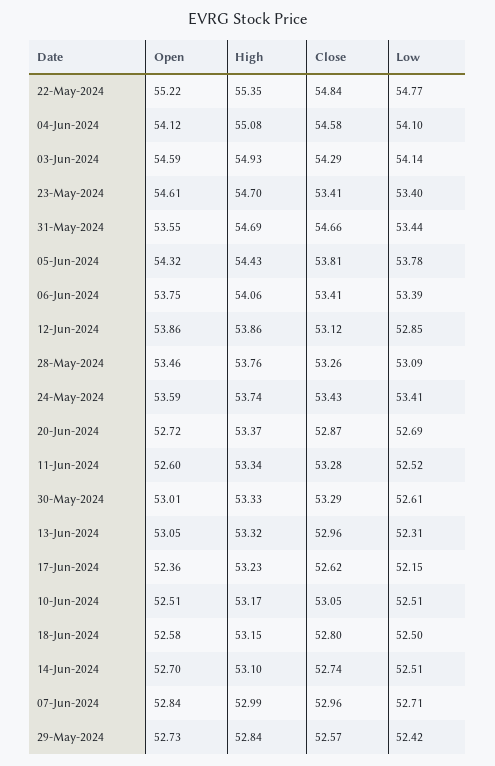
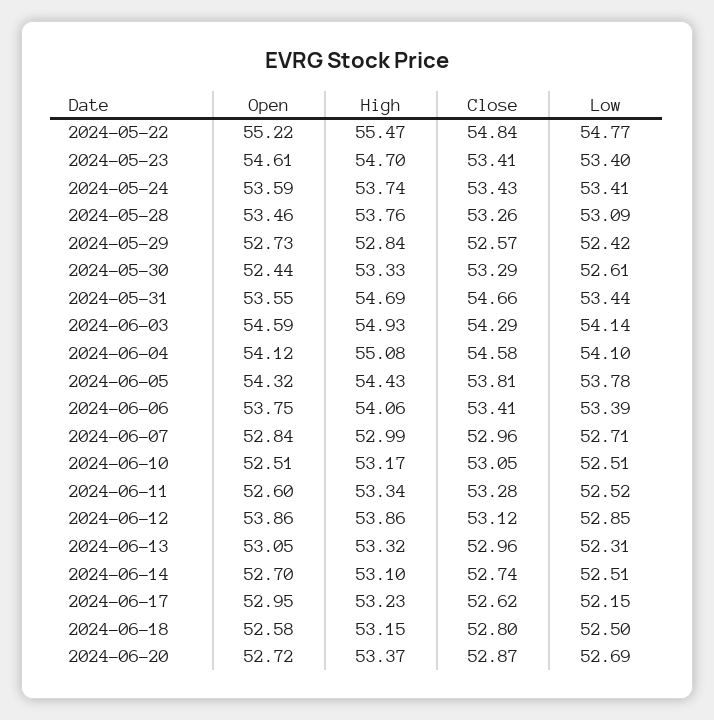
High, 22-May-2024: 55.35 -> 55.47
Open, 30-May-2024: 53.01 -> 52.44
Open, 17-Jun-2024: 52.36 -> 52.95

